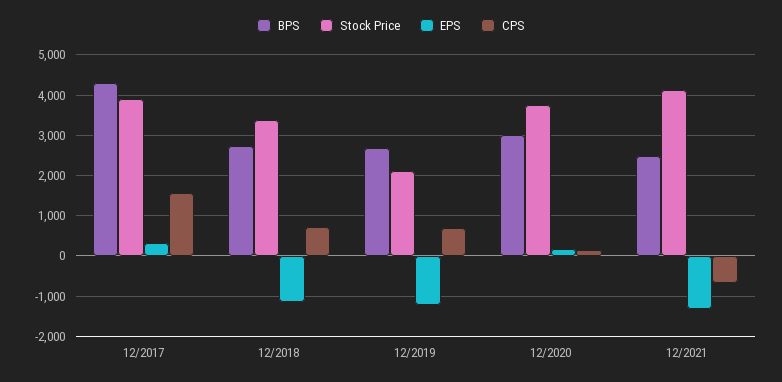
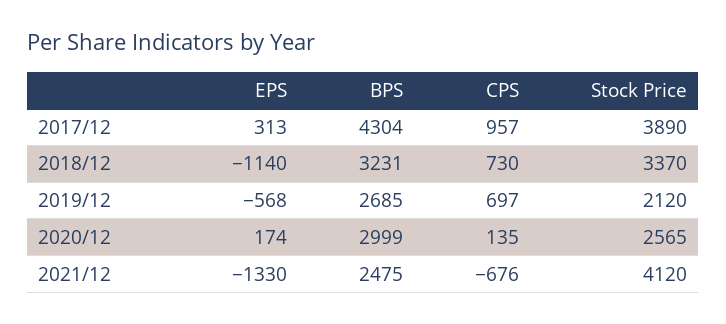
CPS, 12/2017: 1600 -> 957
BPS, 12/2018: 2800 -> 3231
EPS, 12/2019: -1200 -> -568
Stock Price, 12/2020: 3800 -> 2565

